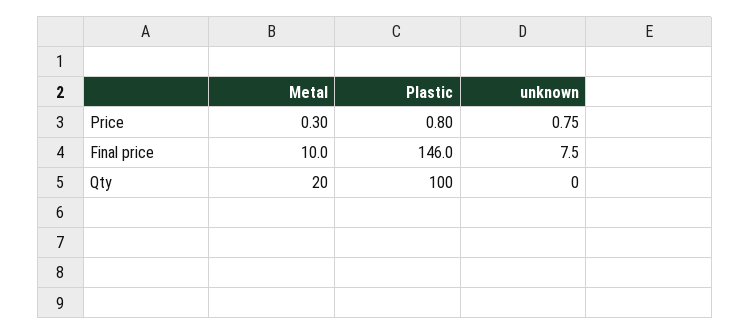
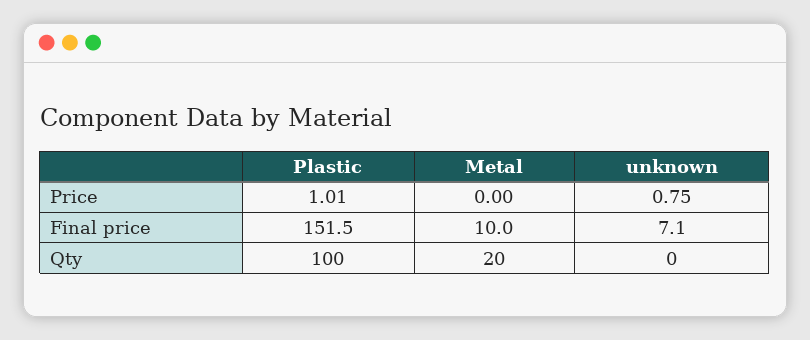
Metal, Price: 0.3 -> 0
Plastic, Price: 0.8 -> 1.01
Plastic, Final price: 146 -> 151.5
unknown, Final price: 7.5 -> 7.1

